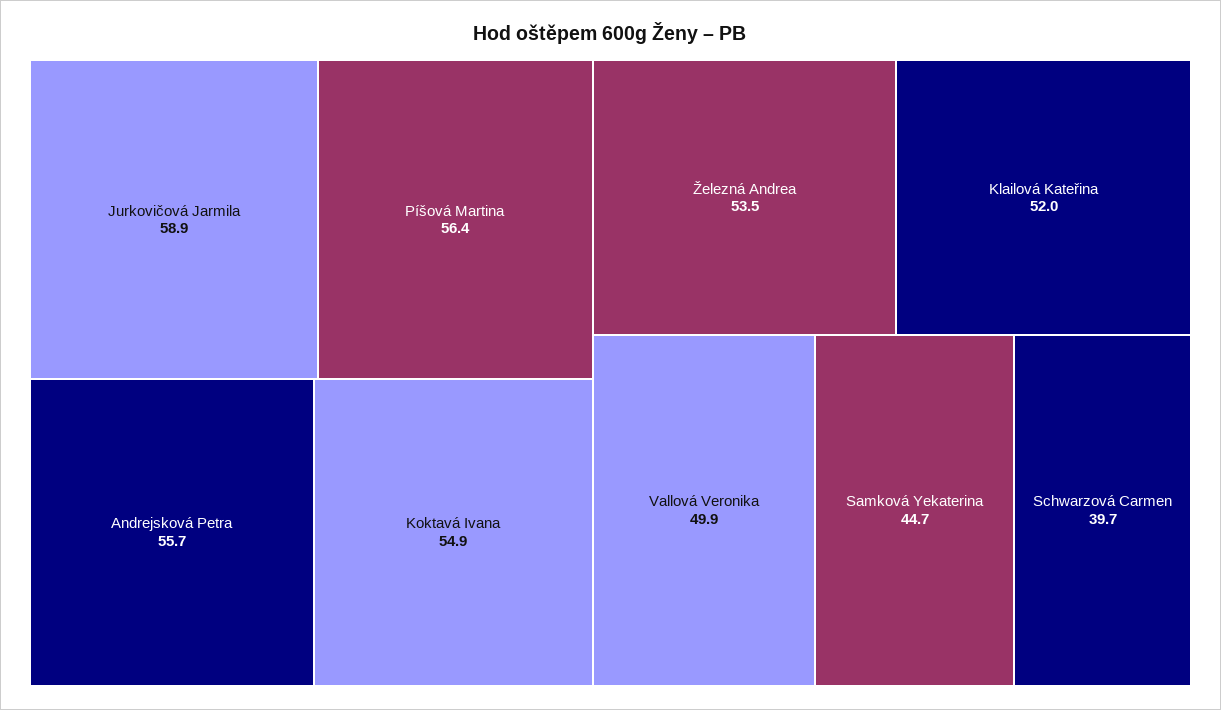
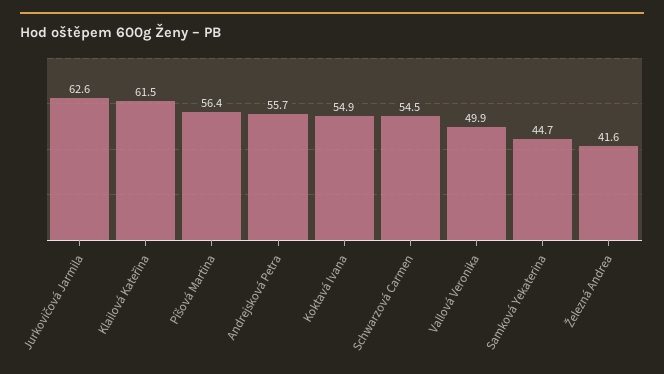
Jurkovičová Jarmila: 58.9 -> 62.6
Železná Andrea: 53.5 -> 41.6
Klailová Kateřina: 52 -> 61.5
Schwarzová Carmen: 39.7 -> 54.5

